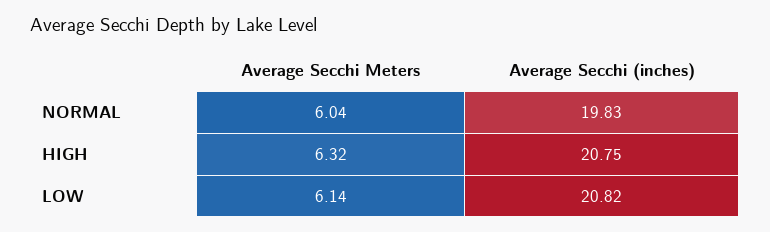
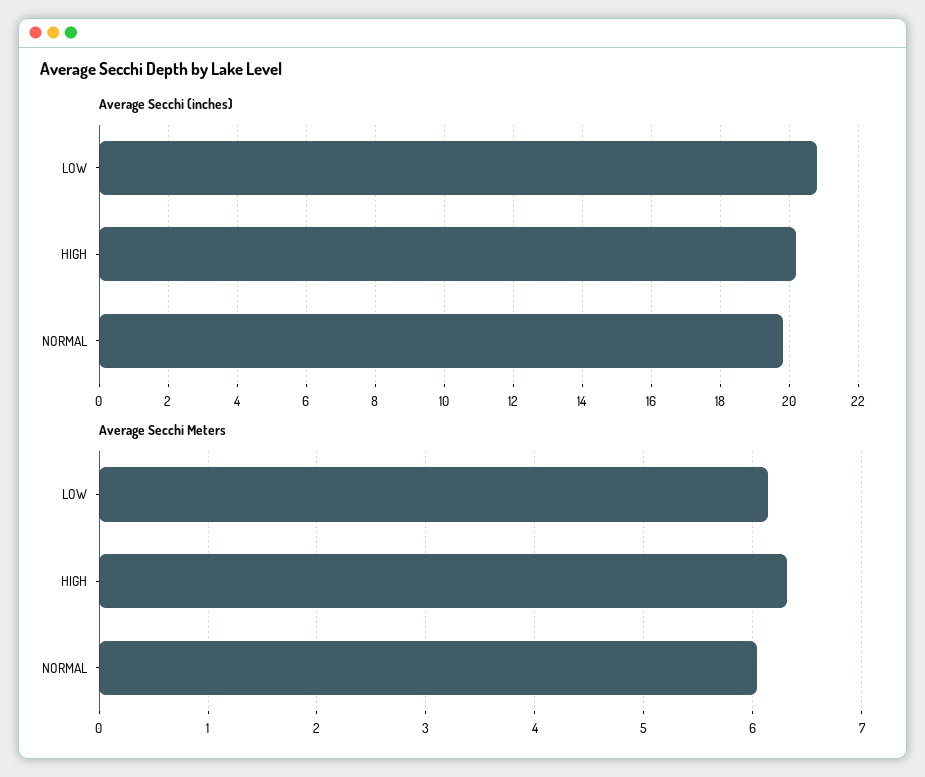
Average Secchi (inches), HIGH: 20.75 -> 20.2

